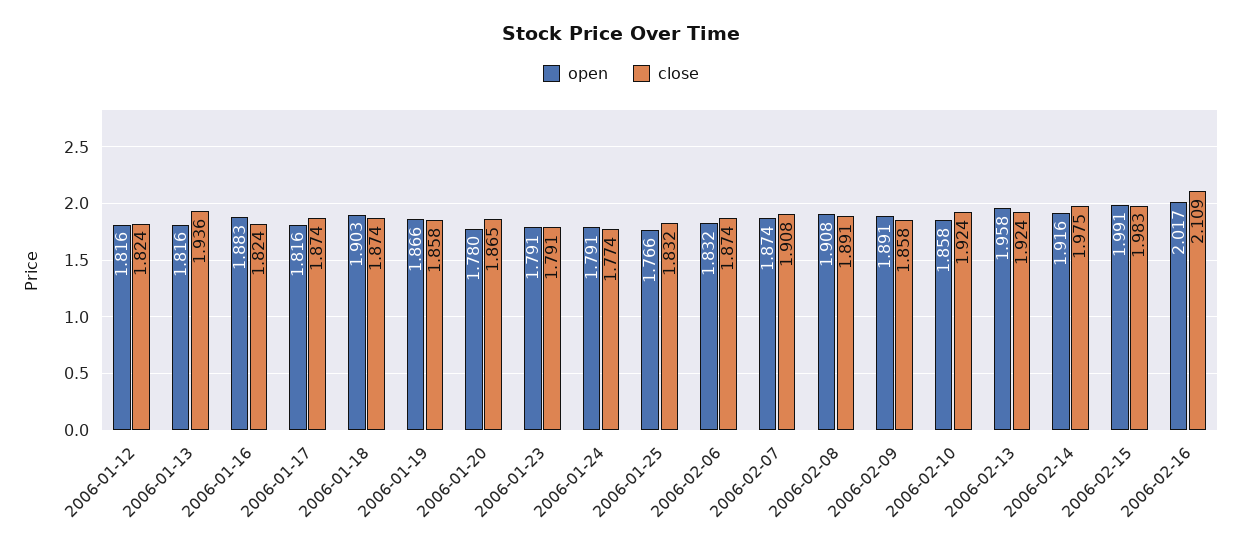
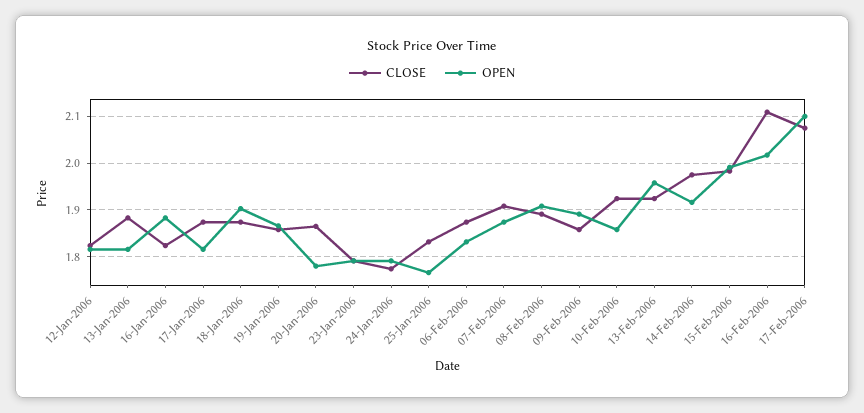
close, 2006-01-13: 1.936 -> 1.88
close, 17-Feb-2006: none -> 2.08
open, 17-Feb-2006: none -> 2.1

